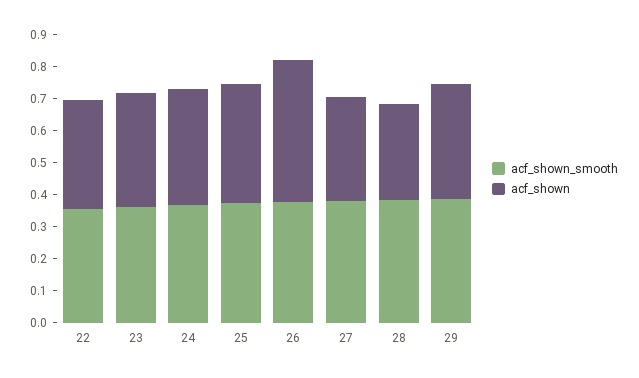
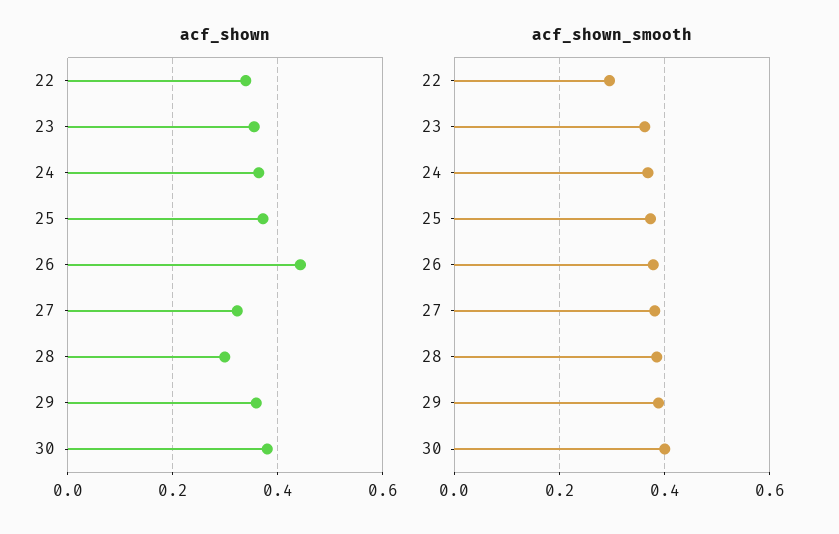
acf_shown_smooth, 22: 0.35 -> 0.3
acf_shown, 30: none -> 0.38
acf_shown_smooth, 30: none -> 0.4

